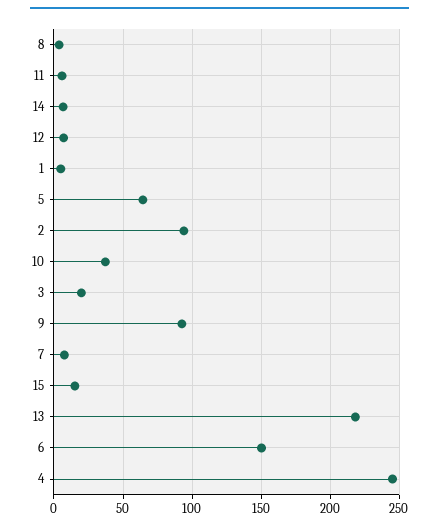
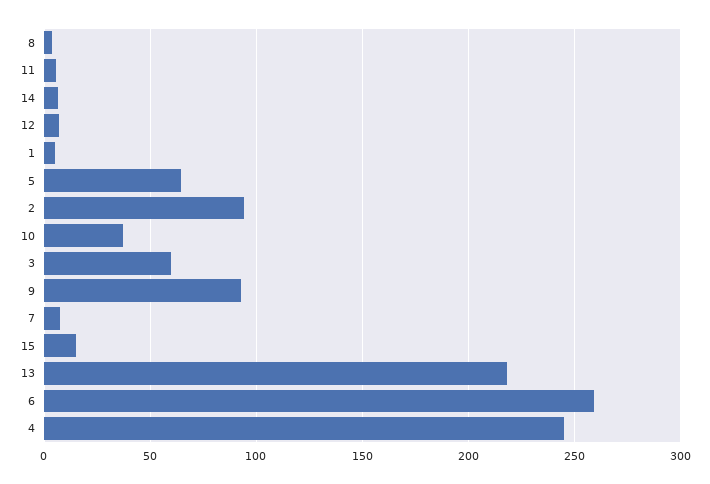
3: 20 -> 60
6: 150 -> 260

